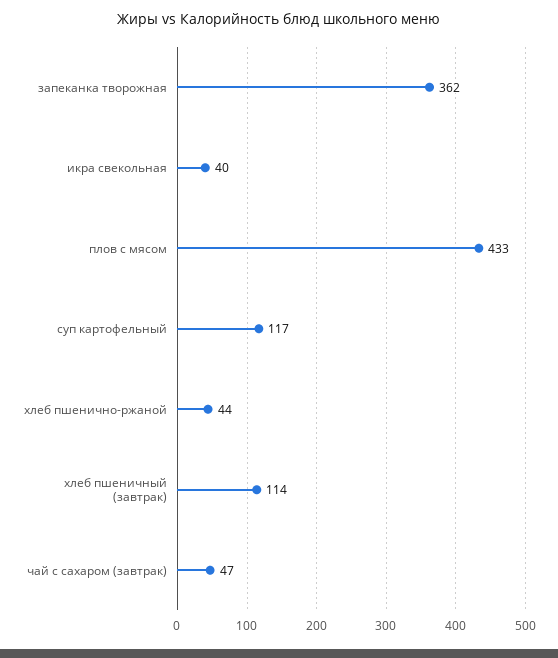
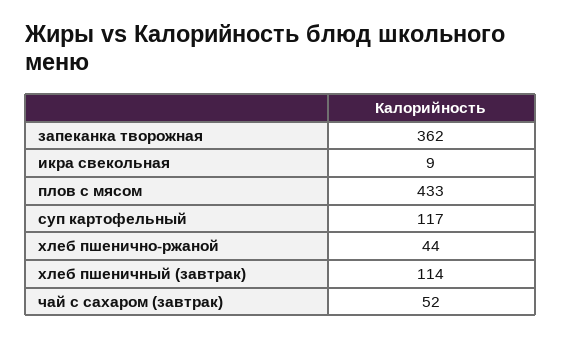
икра свекольная: 40 -> 9
чай с сахаром (завтрак): 47 -> 52

